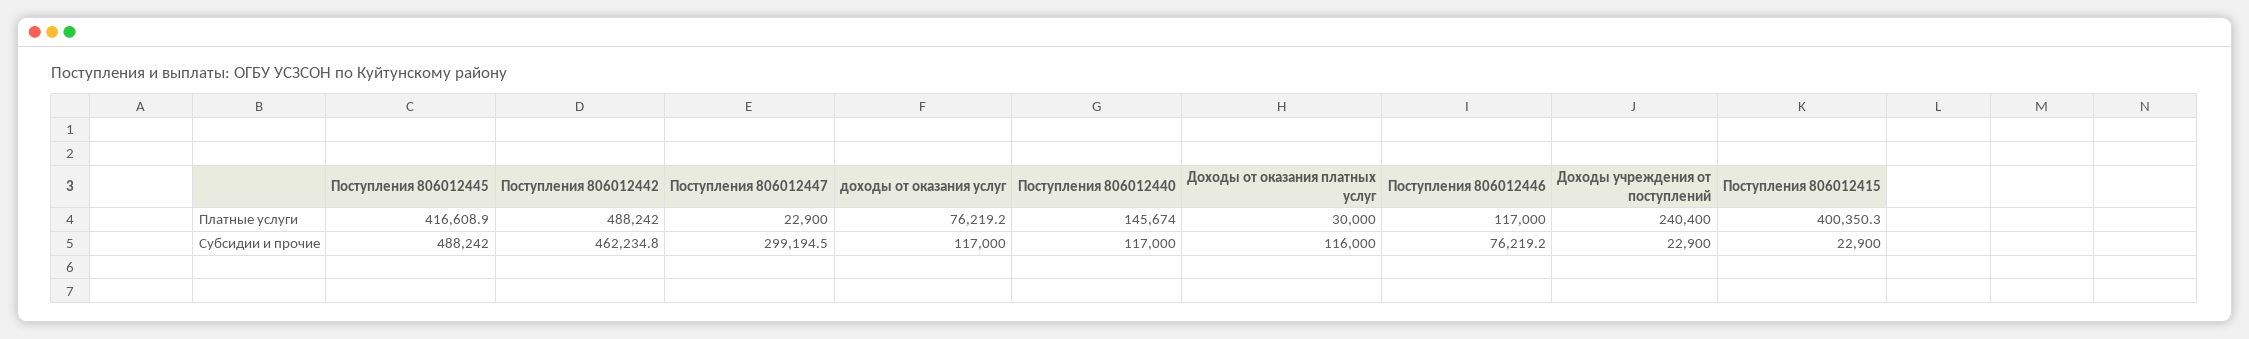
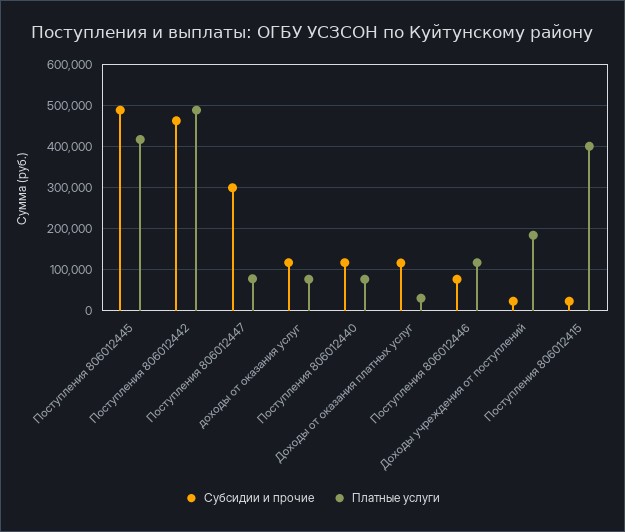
Платные услуги, Поступления 806012447: 22900 -> 80000
Платные услуги, Поступления 806012440: 145674 -> 80000
Платные услуги, Доходы учреждения от поступлений: 240400 -> 180000

